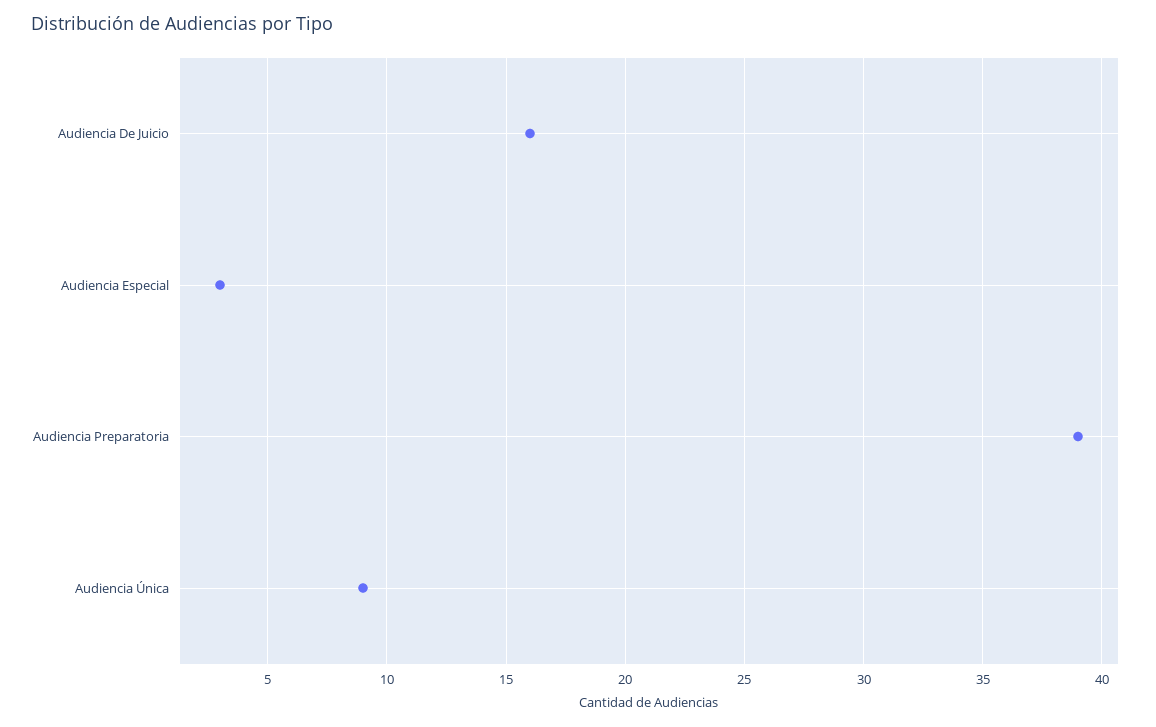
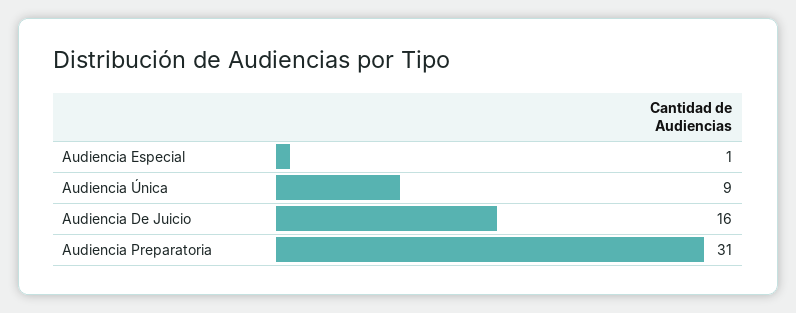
Audiencia Especial: 3 -> 1
Audiencia Preparatoria: 39 -> 31

